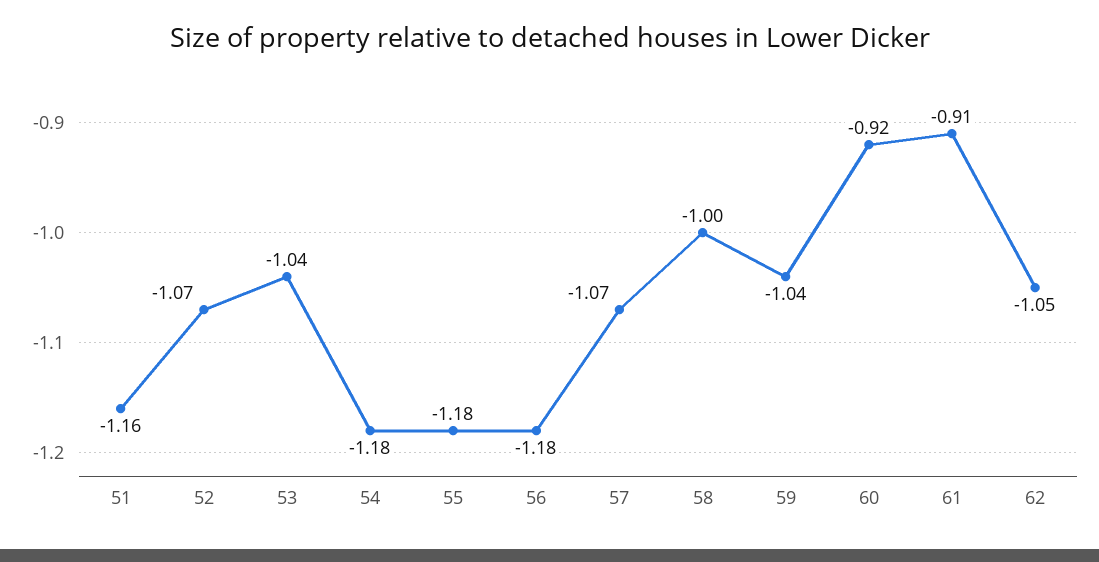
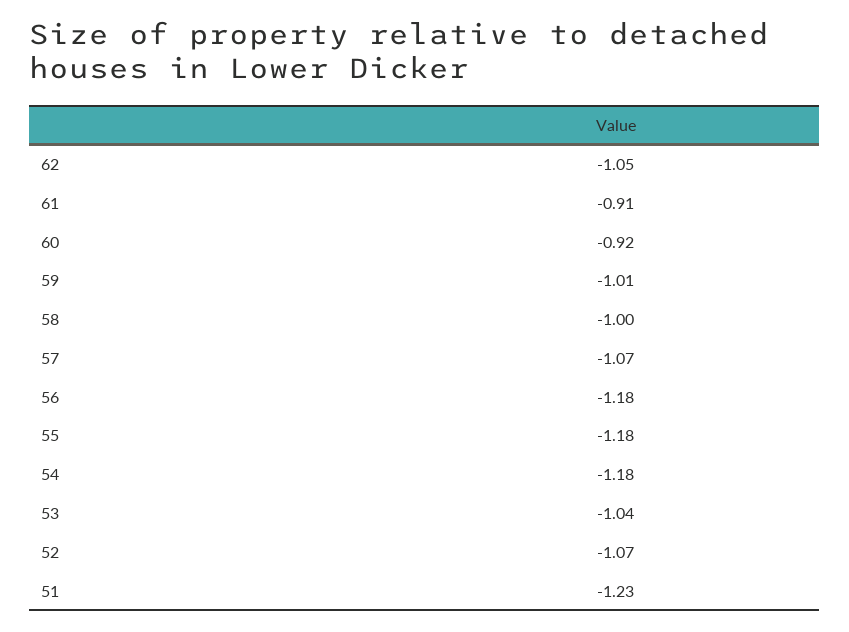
51: -1.16 -> -1.23
59: -1.04 -> -1.01

